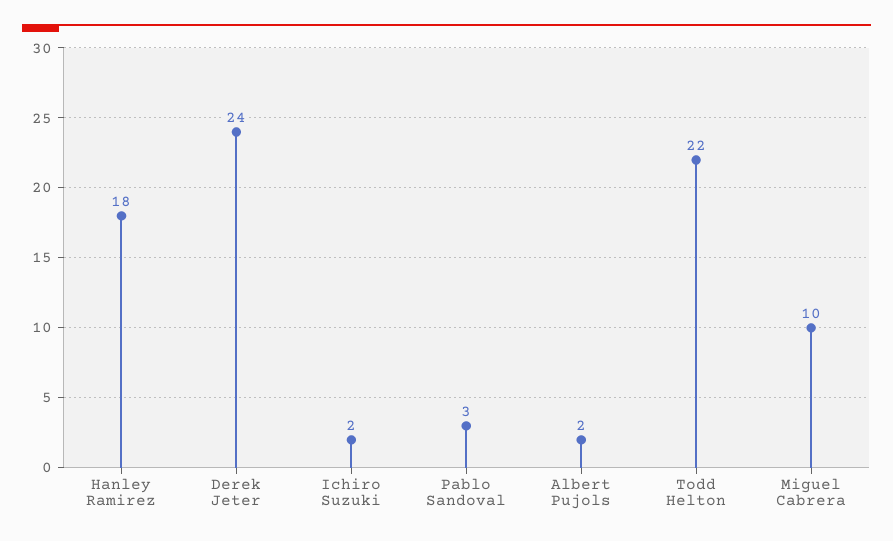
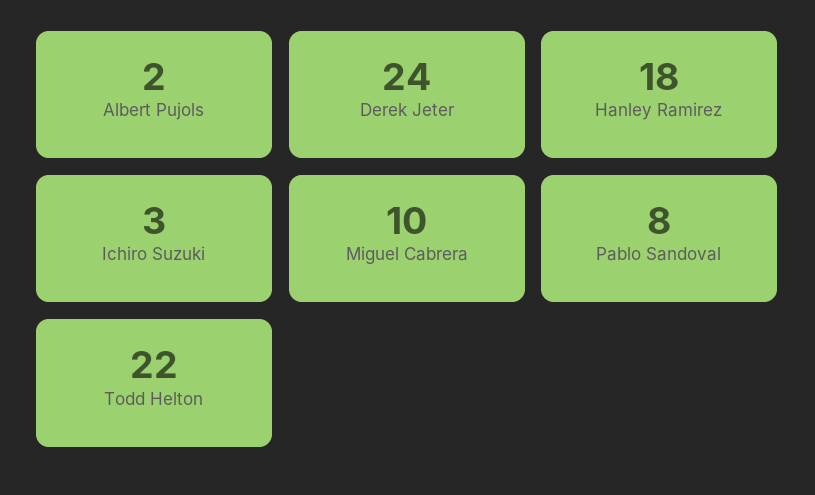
Ichiro Suzuki: 2 -> 3
Pablo Sandoval: 3 -> 8

